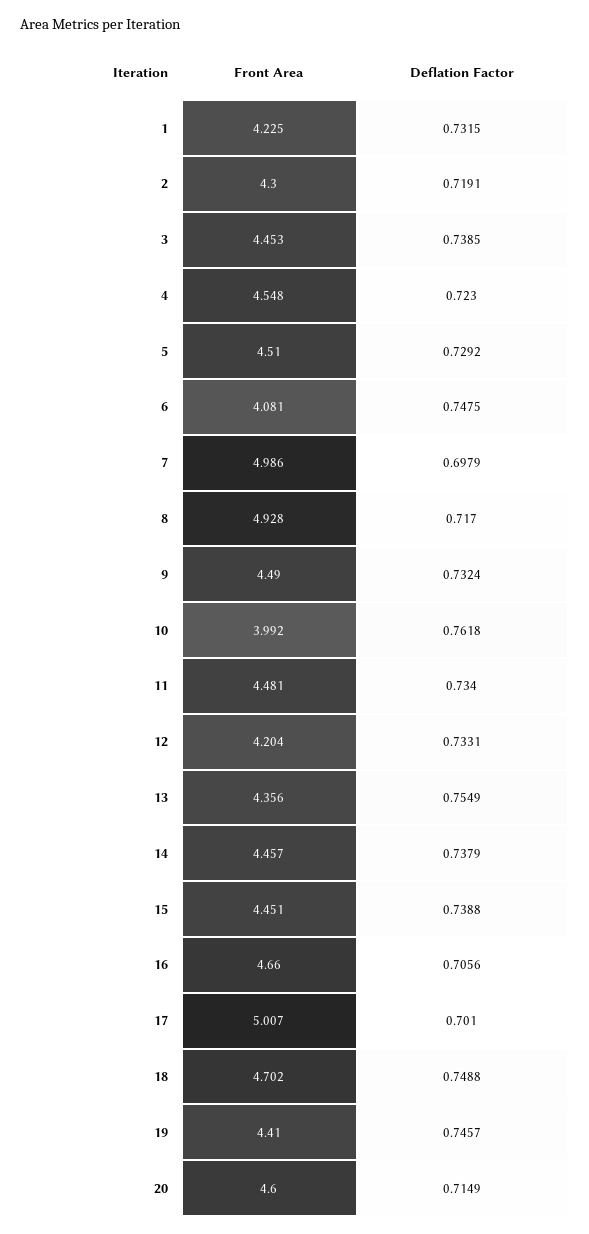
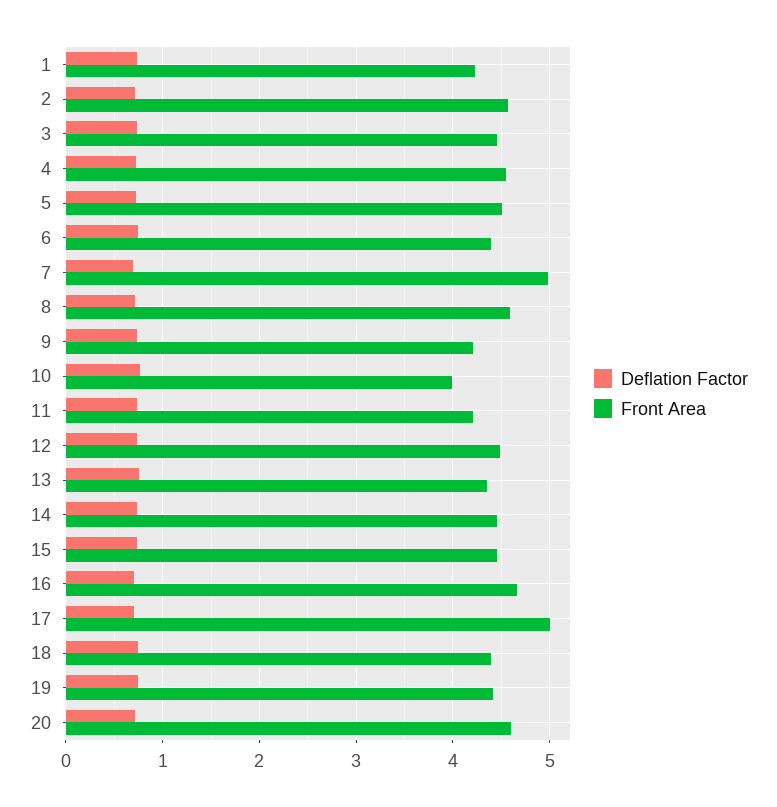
Front Area, 2: 4.3 -> 4.6
Front Area, 6: 4.081 -> 4.4
Front Area, 8: 4.928 -> 4.6
Front Area, 9: 4.49 -> 4.2
Front Area, 11: 4.481 -> 4.2
Front Area, 12: 4.204 -> 4.5
Front Area, 18: 4.702 -> 4.4

